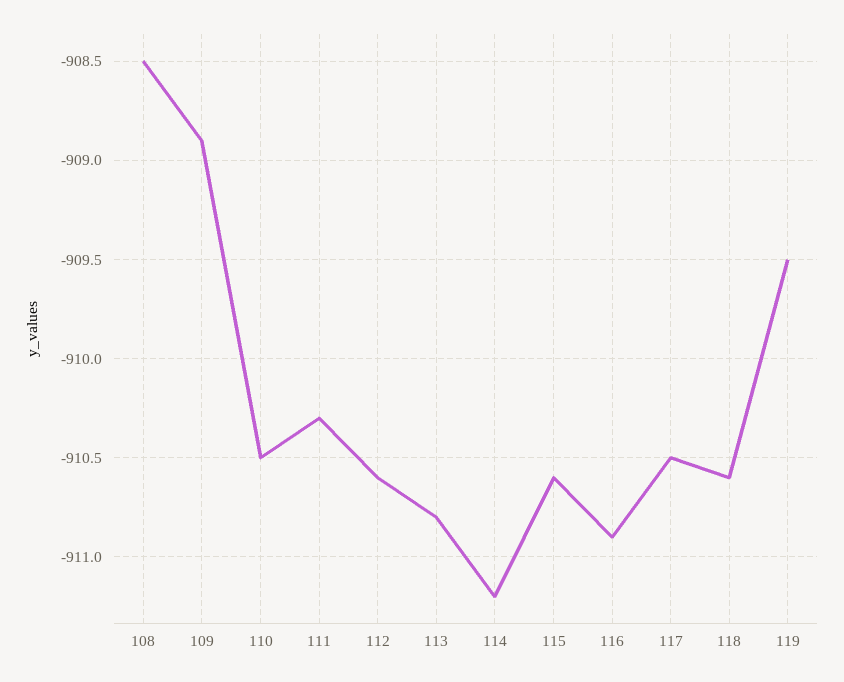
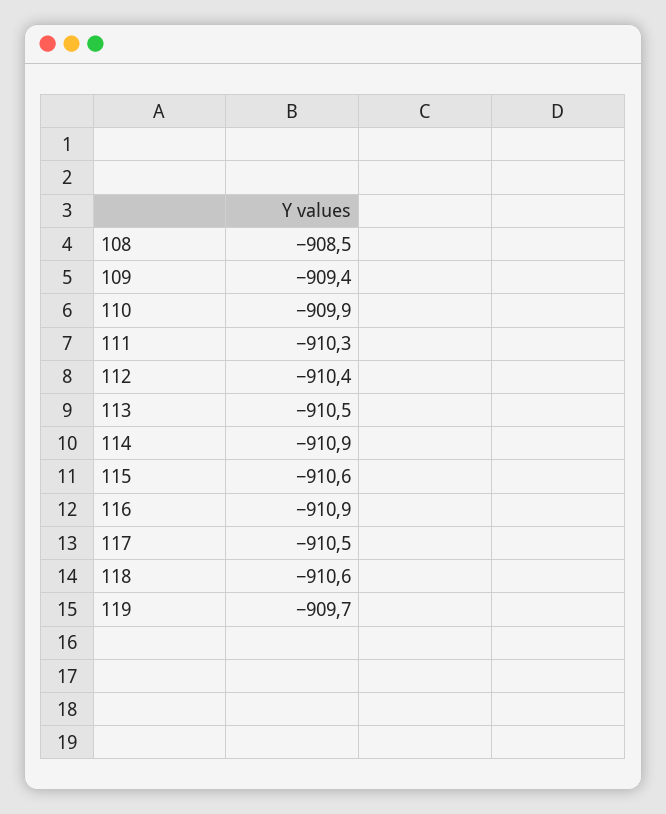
109: -908.9 -> -909.4
110: -910.5 -> -909.9
112: -910.6 -> -910.4
113: -910.8 -> -910.5
114: -911.2 -> -910.9
119: -909.5 -> -909.7

